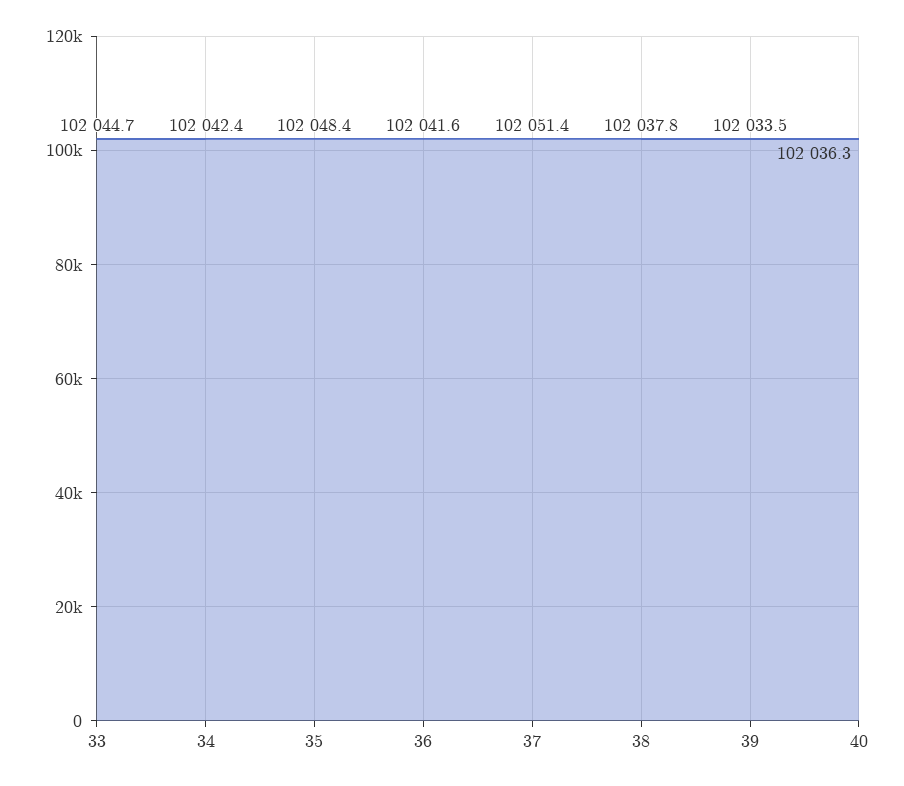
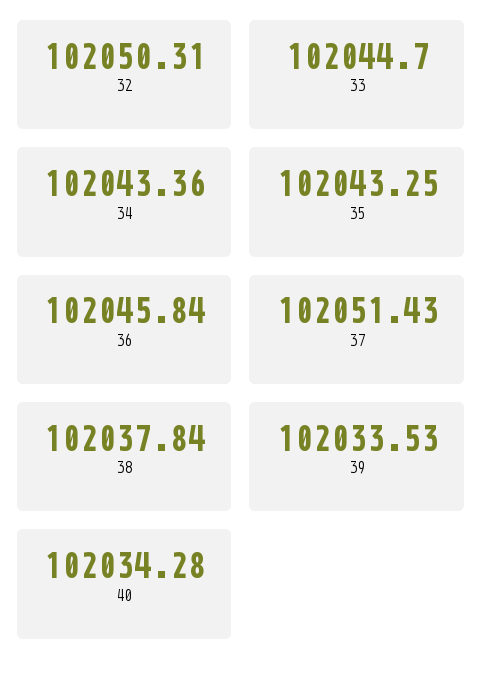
34: 102042.4 -> 102043.36
35: 102048.4 -> 102043.25
36: 102041.6 -> 102045.84
40: 102036.3 -> 102034.28
32: none -> 102050.31

